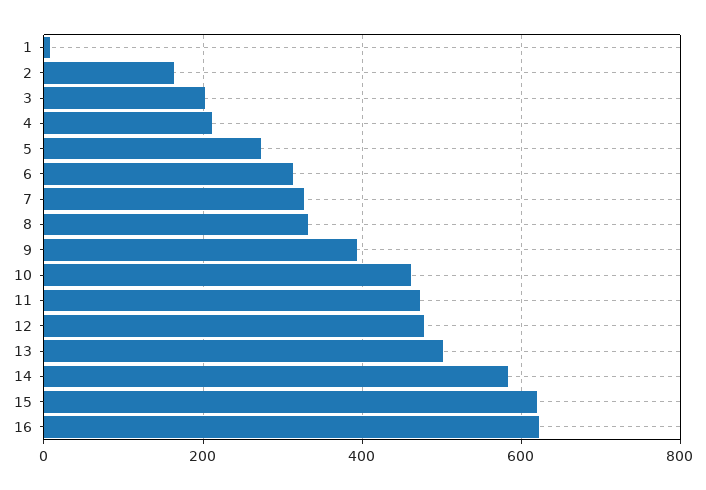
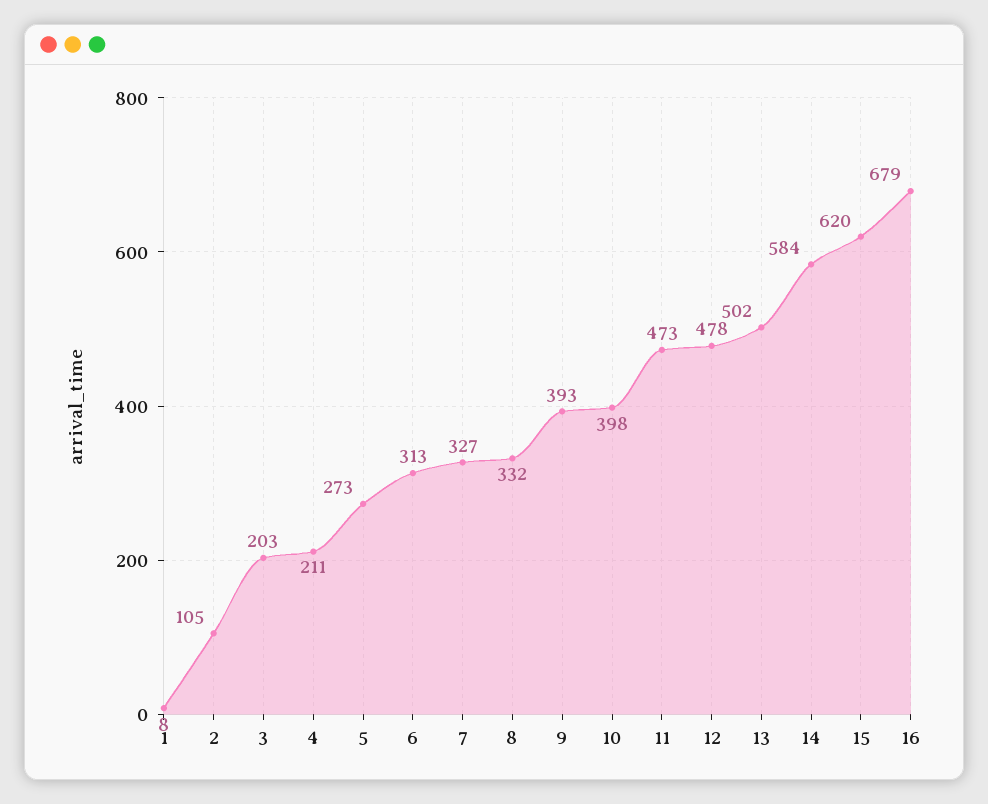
2: 160 -> 105
10: 460 -> 398
16: 620 -> 679

